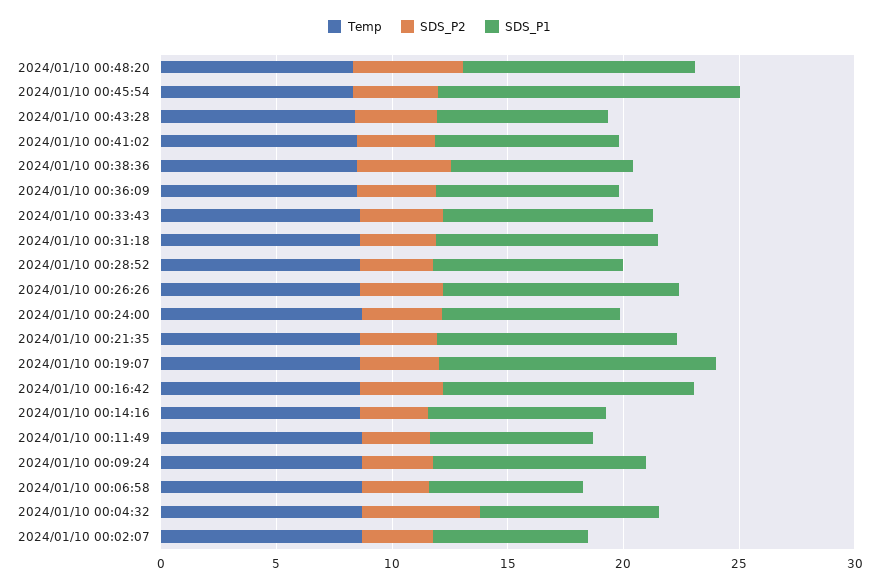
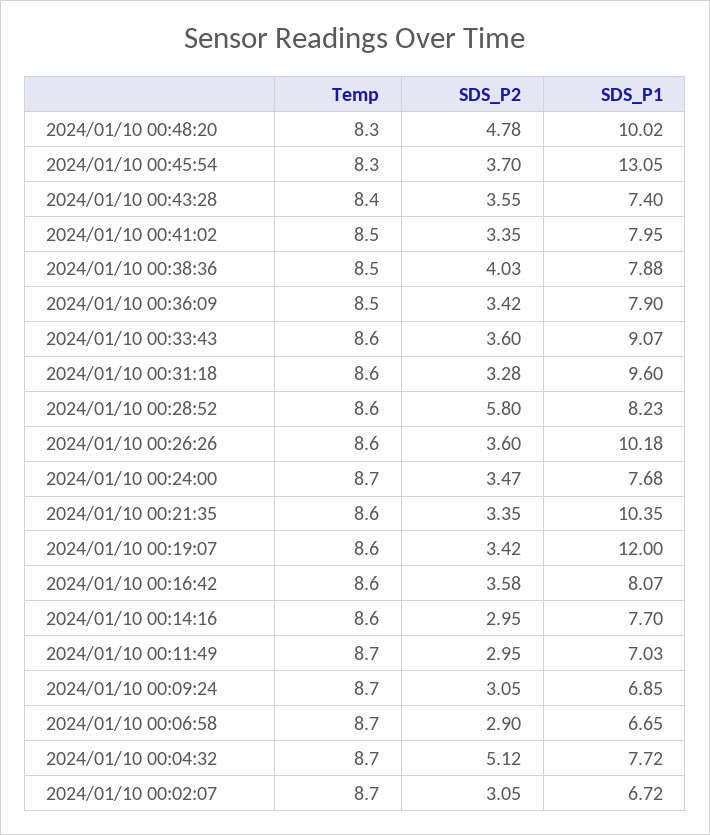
SDS_P2, 2024/01/10 00:28:52: 3 -> 5.8
SDS_P1, 2024/01/10 00:16:42: 11 -> 8.07
SDS_P1, 2024/01/10 00:09:24: 9 -> 6.85

